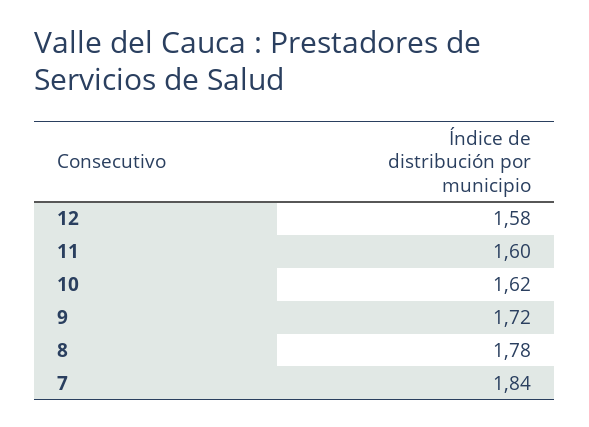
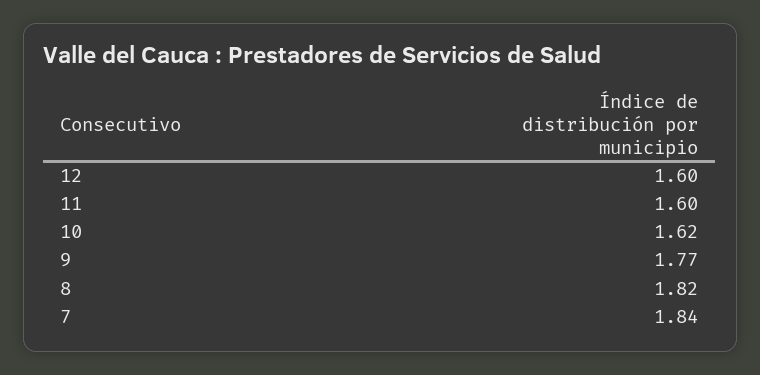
12: 1.58 -> 1.6
9: 1.72 -> 1.77
8: 1.78 -> 1.82

